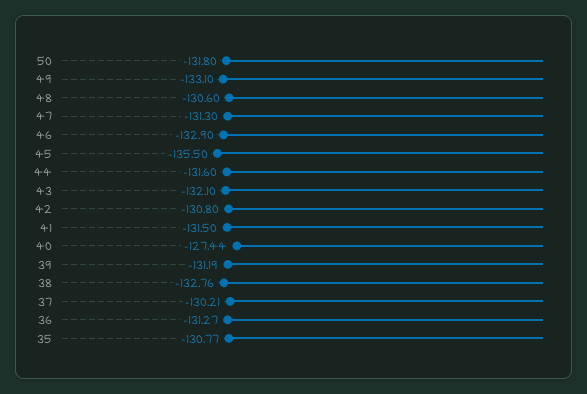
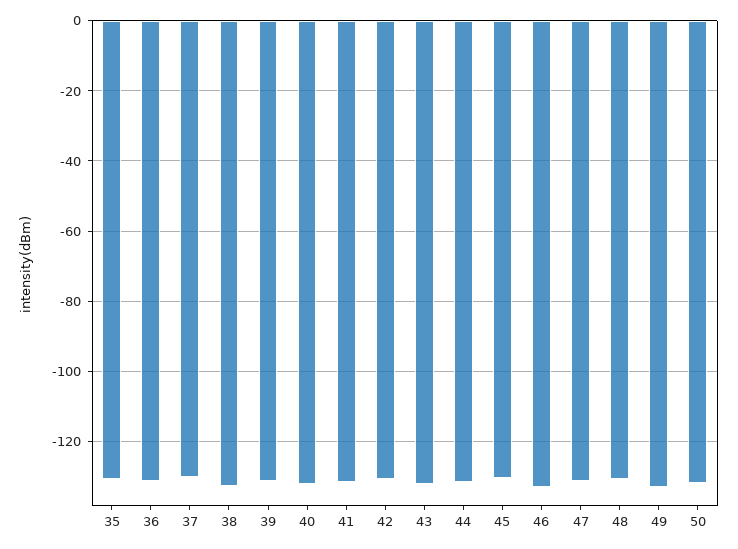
45: -135.5 -> -130
40: -127.44 -> -132

